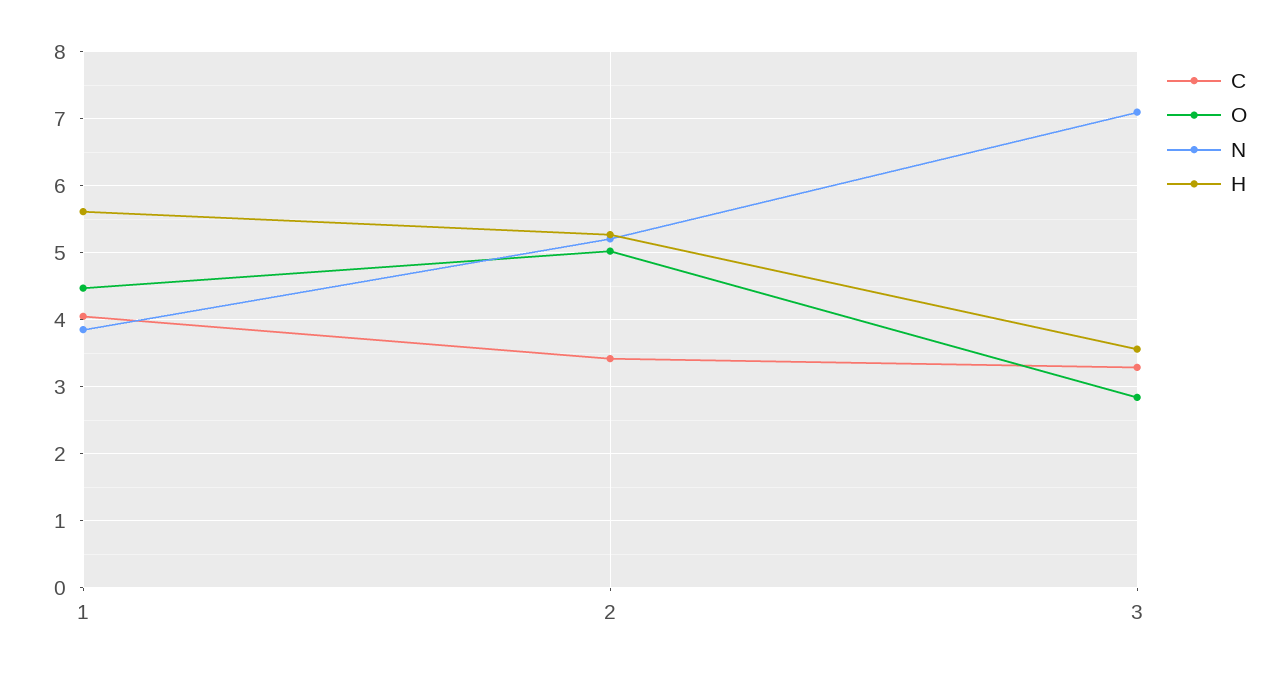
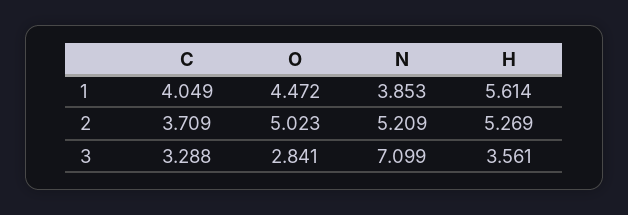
C, 2: 3.4 -> 3.709

